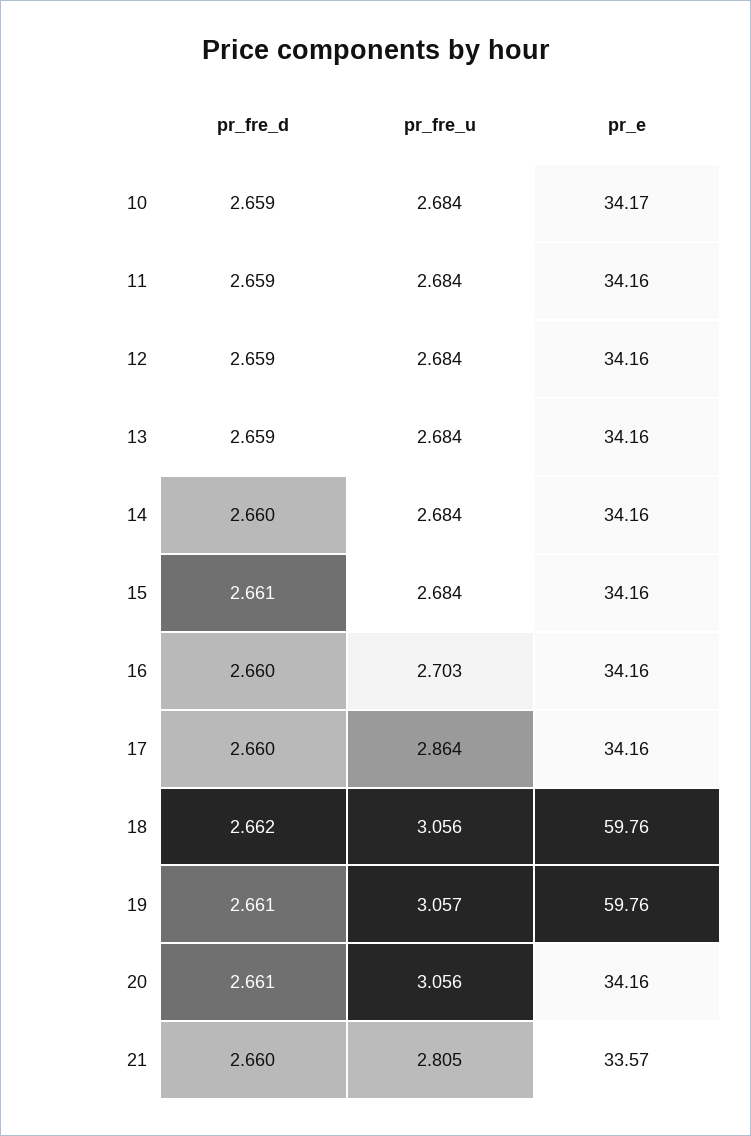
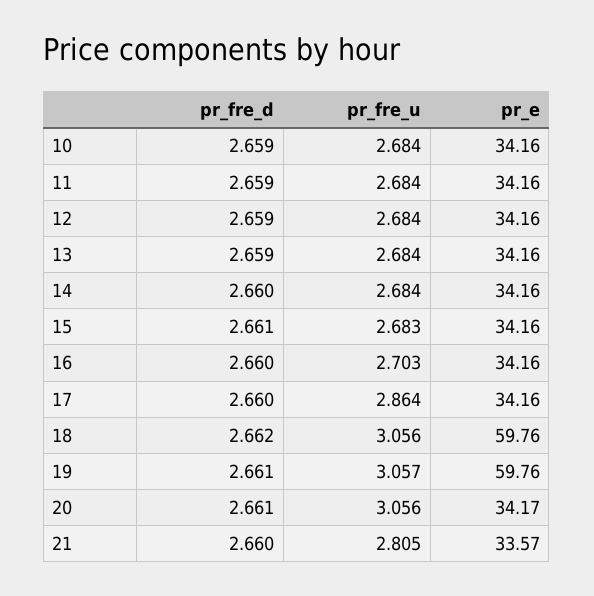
pr_e, 10: 34.17 -> 34.16
pr_fre_u, 15: 2.684 -> 2.683
pr_e, 20: 34.16 -> 34.17

